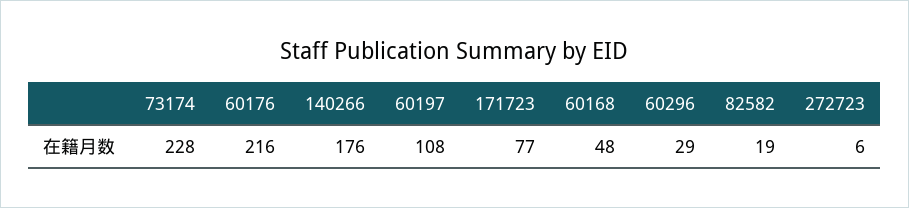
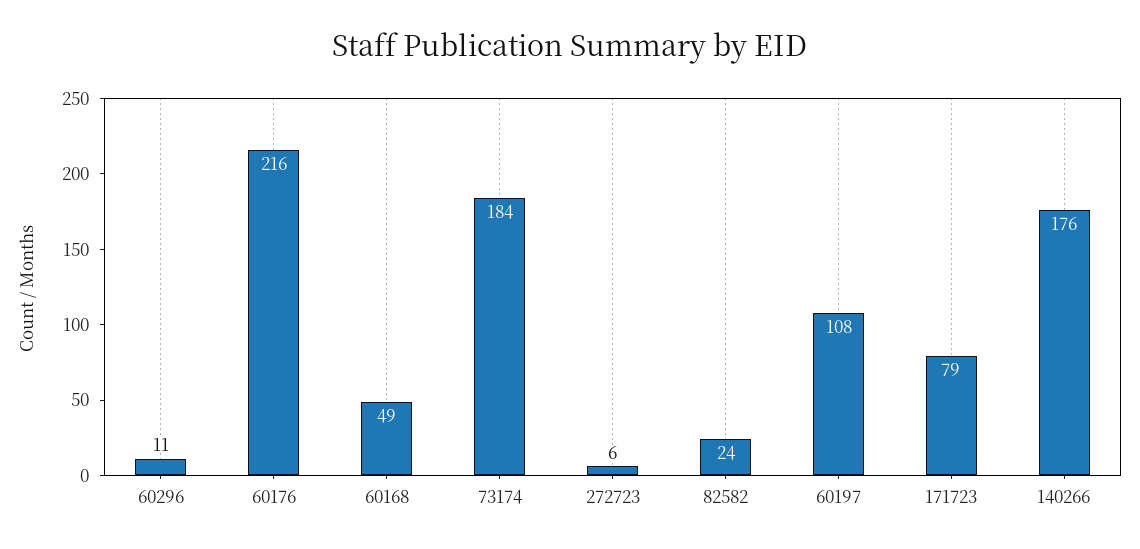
73174: 228 -> 184
171723: 77 -> 79
60168: 48 -> 49
60296: 29 -> 11
82582: 19 -> 24

